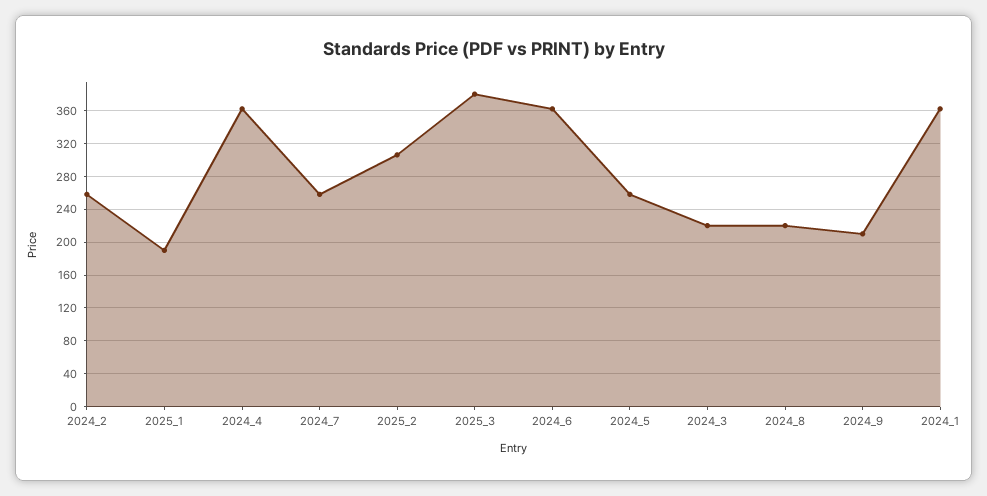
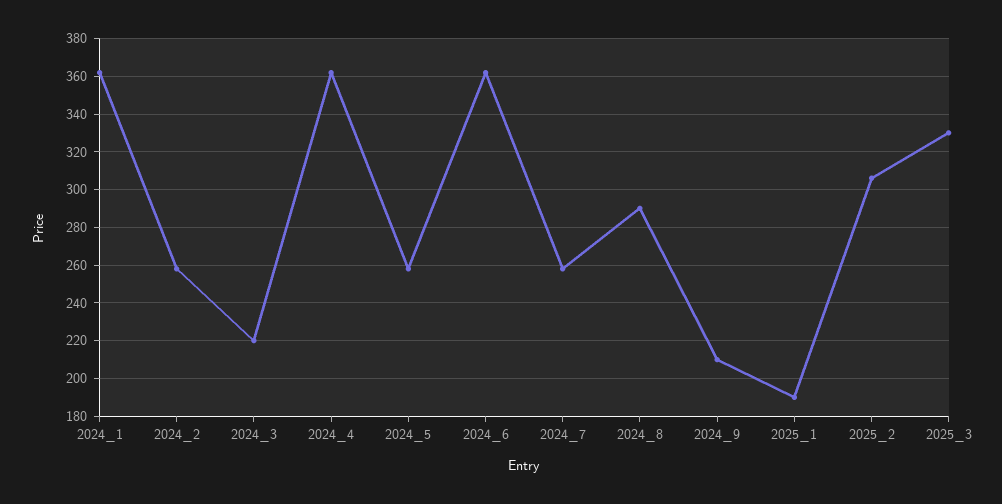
2025_3: 380 -> 330
2024_8: 220 -> 290

